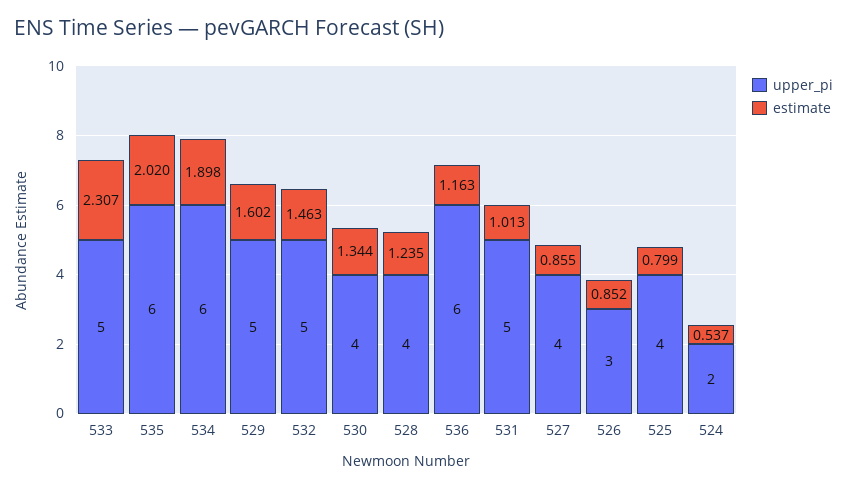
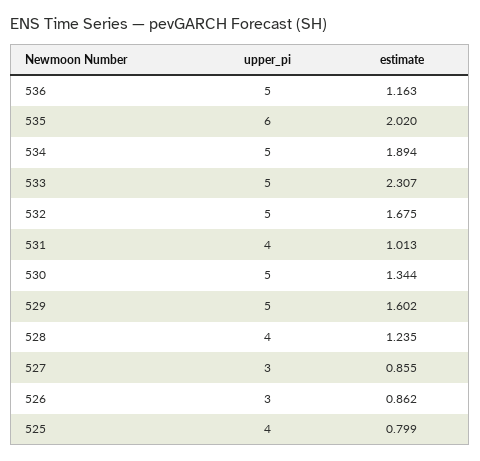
upper_pi, 534: 6 -> 5
estimate, 534: 1.898 -> 1.894
estimate, 532: 1.463 -> 1.675
upper_pi, 530: 4 -> 5
upper_pi, 536: 6 -> 5
upper_pi, 531: 5 -> 4
upper_pi, 527: 4 -> 3
estimate, 526: 0.852 -> 0.862
upper_pi, 524: 2 -> none
estimate, 524: 0.537 -> none

